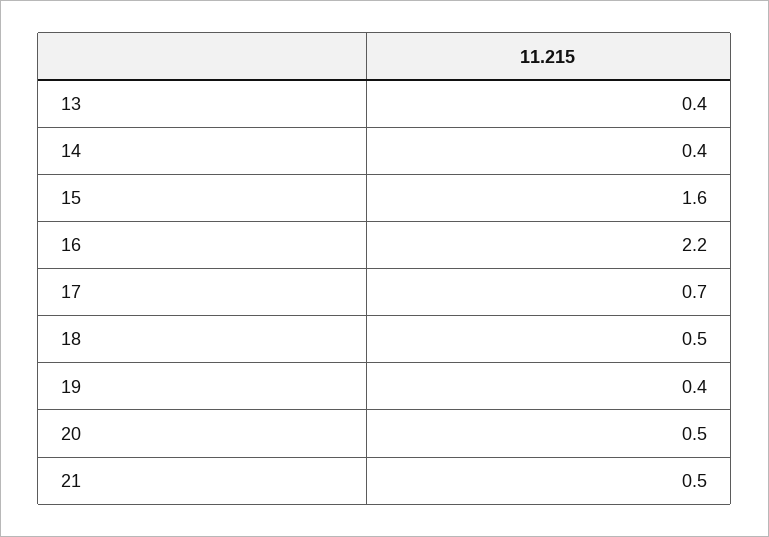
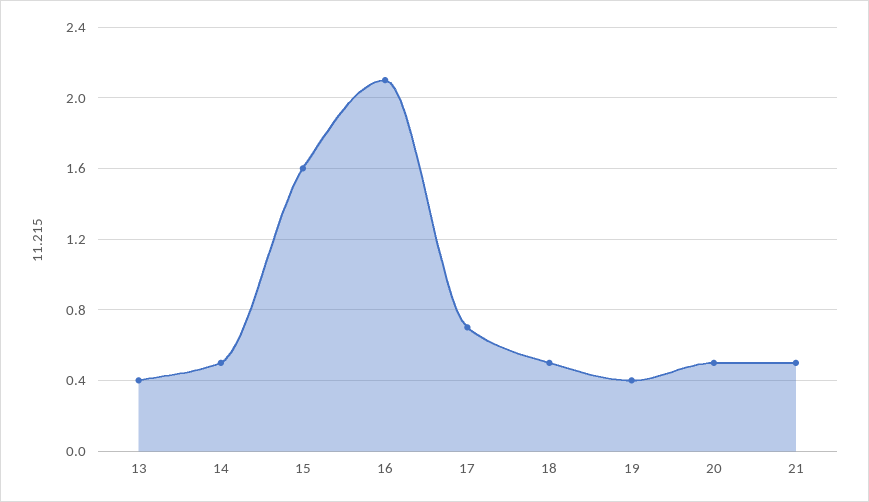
14: 0.4 -> 0.5
16: 2.2 -> 2.1

